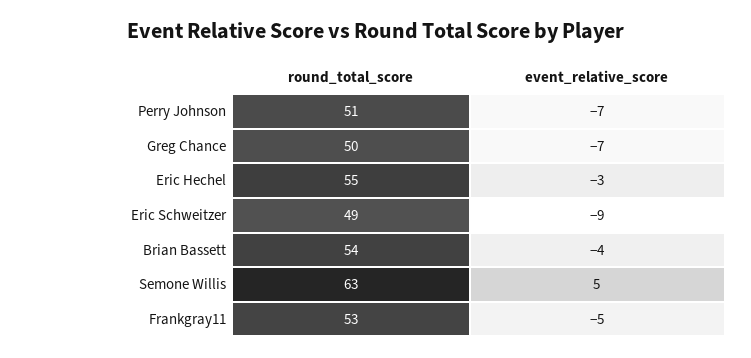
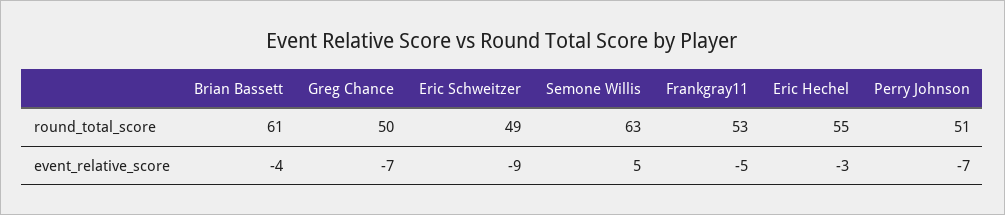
round_total_score, Brian Bassett: 54 -> 61

